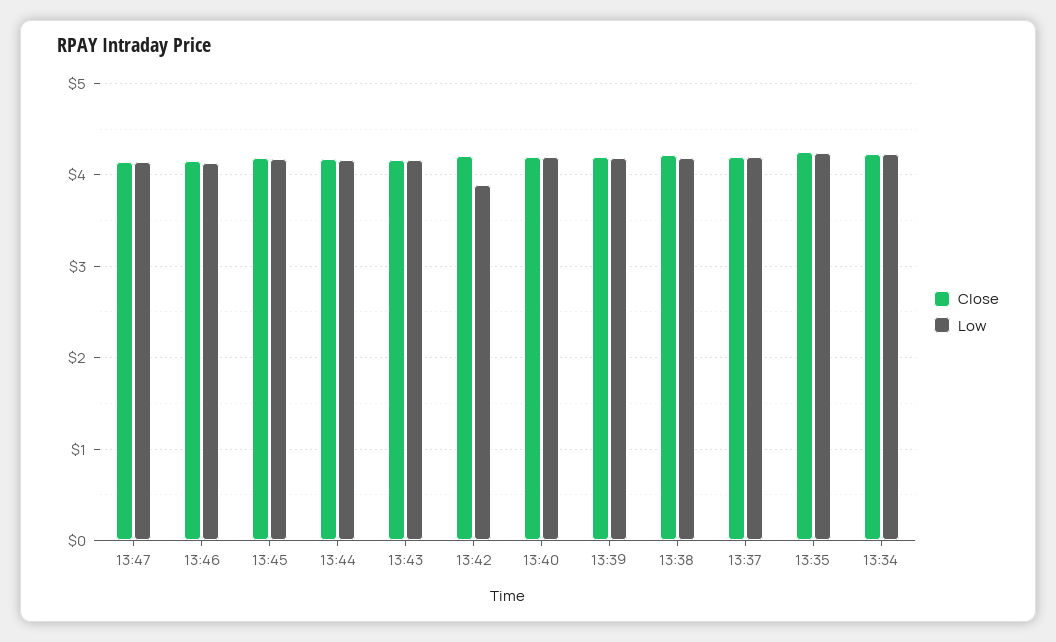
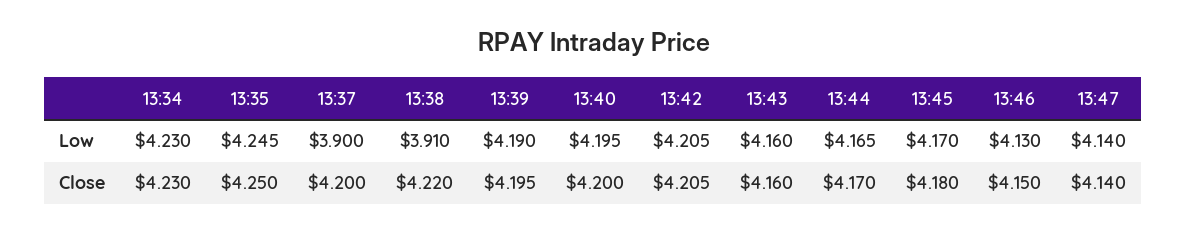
Low, 13:42: 3.9 -> 4.205
Low, 13:38: 4.2 -> 3.91
Low, 13:37: 4.2 -> 3.9

